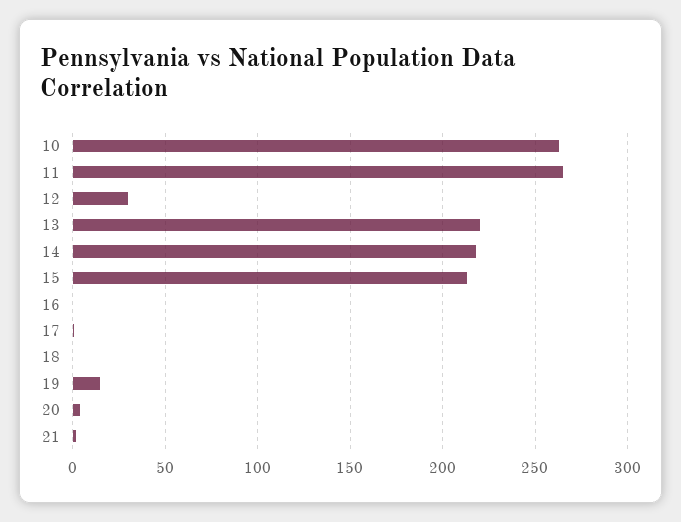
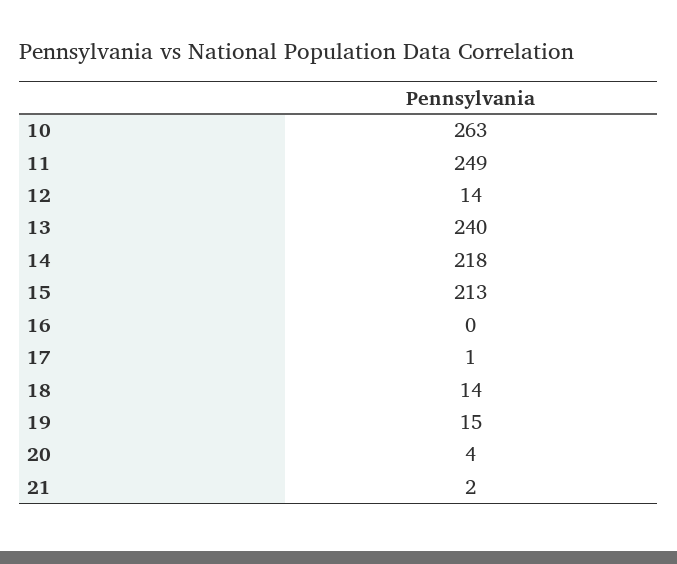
11: 265 -> 249
12: 30 -> 14
13: 220 -> 240
18: 0 -> 14

